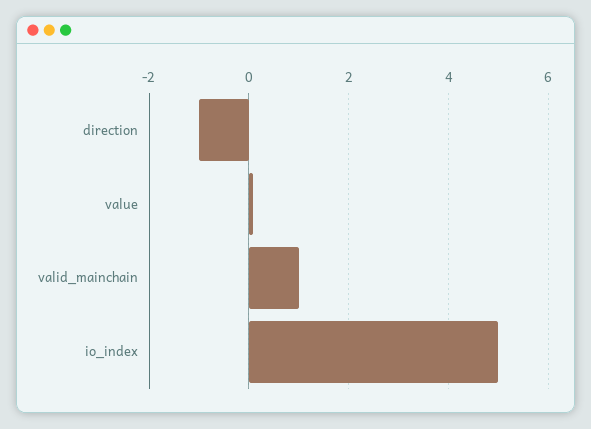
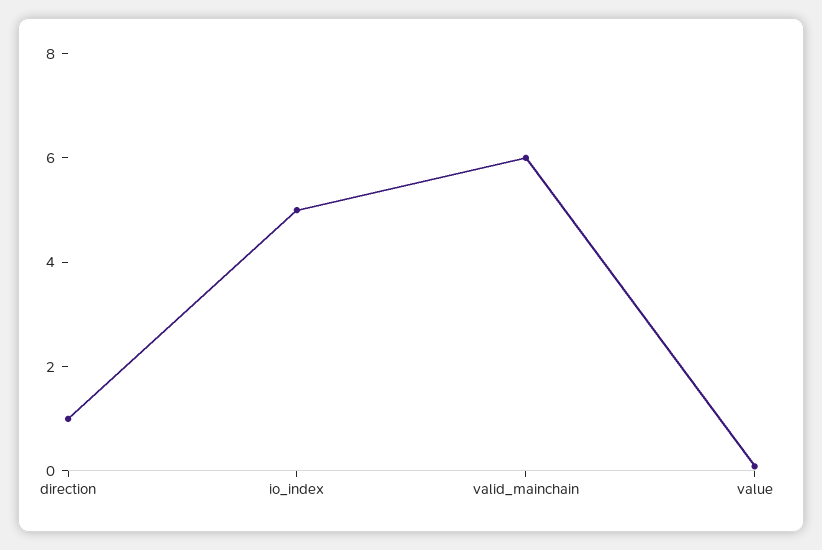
direction: -1 -> 1
valid_mainchain: 1 -> 6

